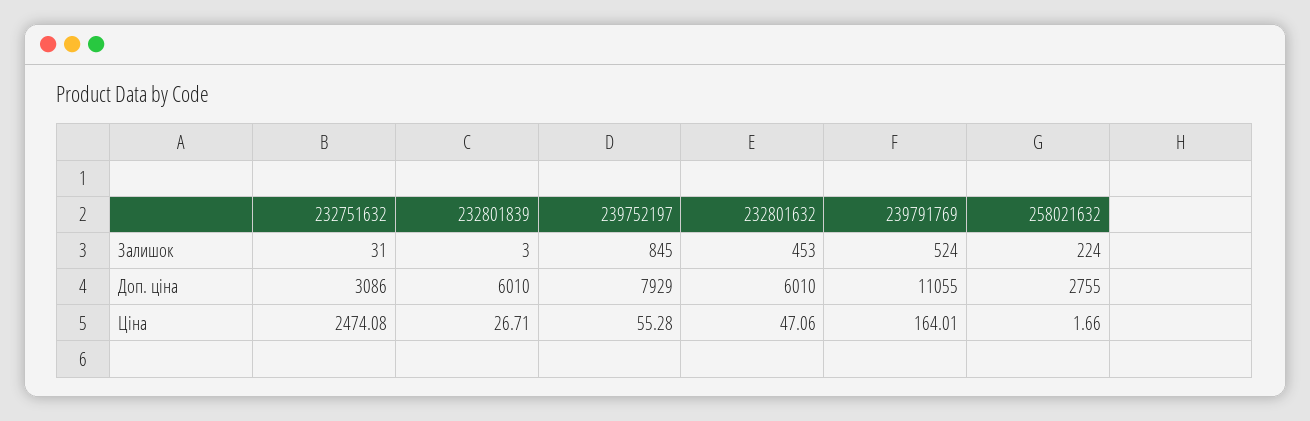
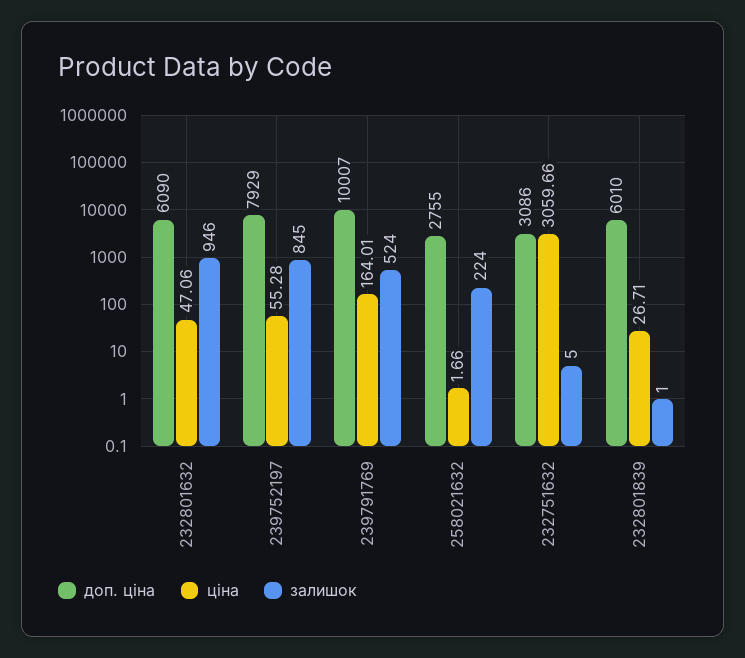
Залишок, 232751632: 31 -> 5
Залишок, 232801839: 3 -> 1
Залишок, 232801632: 453 -> 946
Доп. ціна, 232801632: 6010 -> 6090
Доп. ціна, 239791769: 11055 -> 10007
Ціна, 232751632: 2474.08 -> 3059.66

